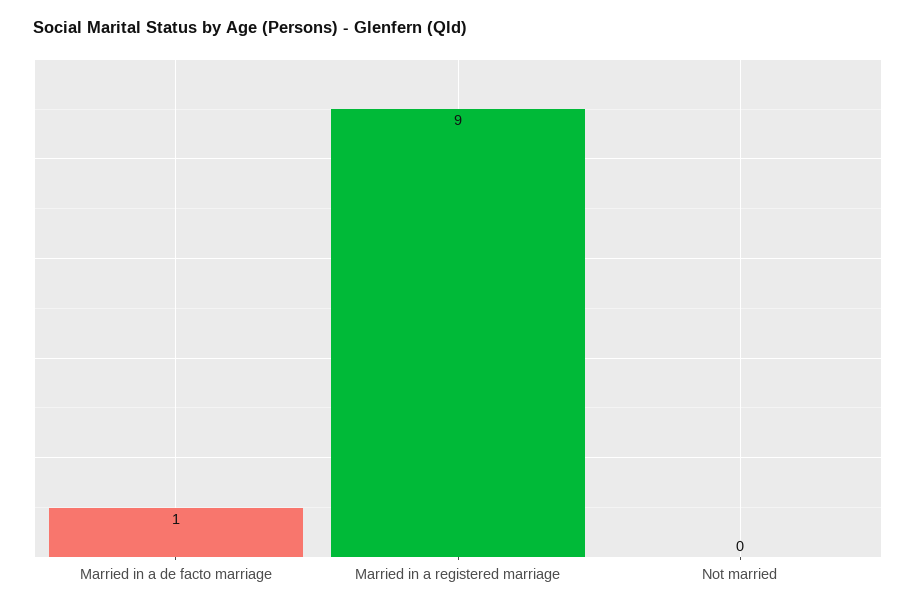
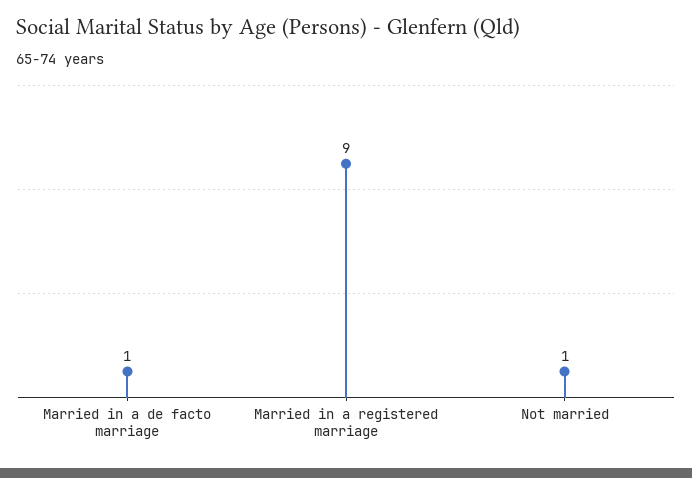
Not married: 0 -> 1

